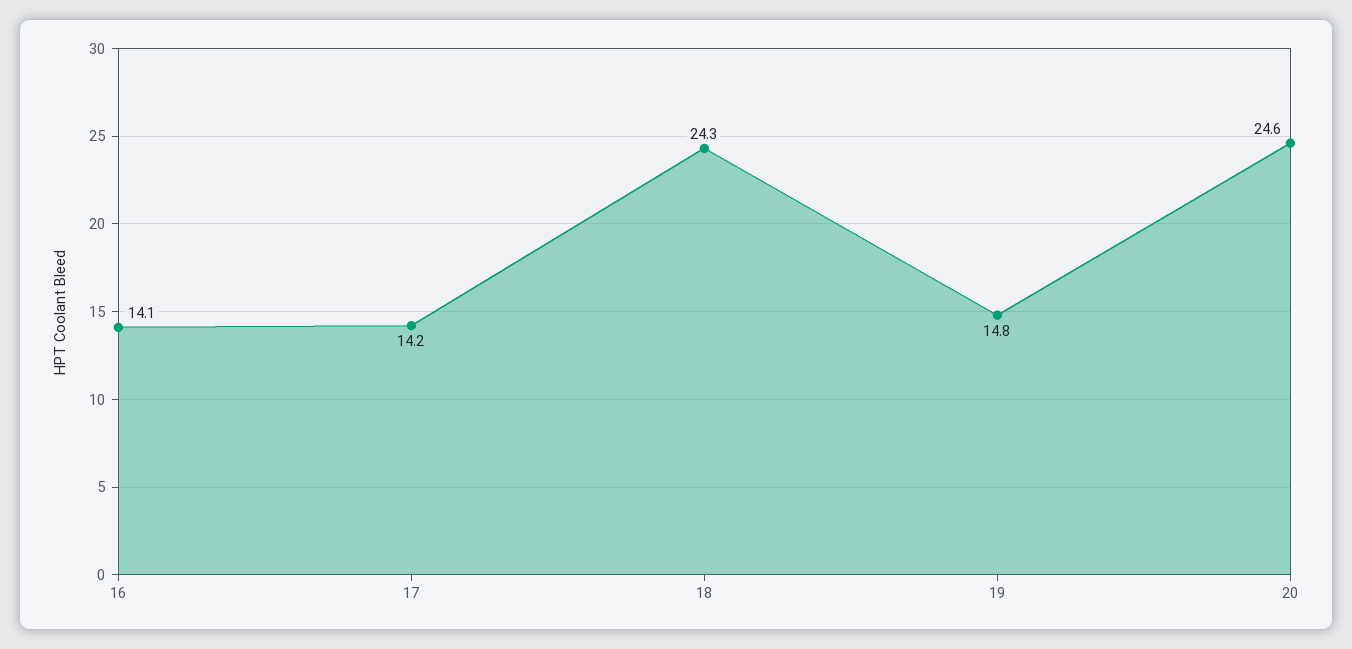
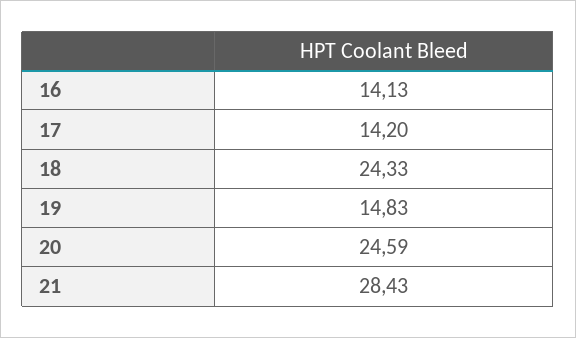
21: none -> 28.43

